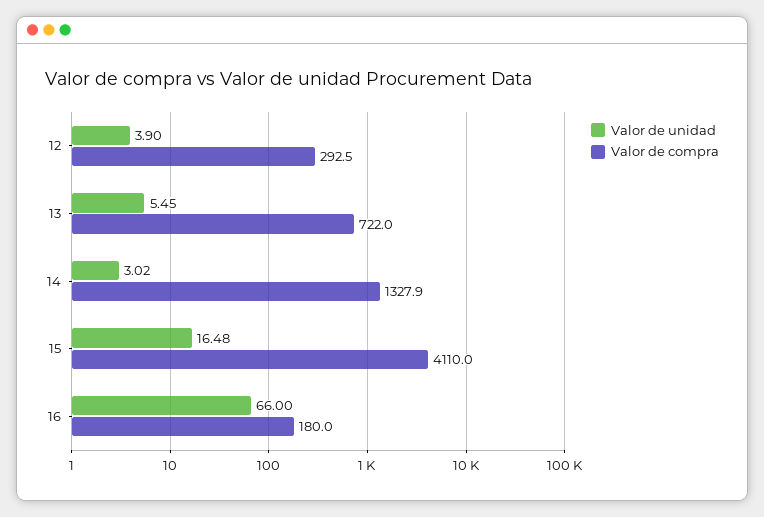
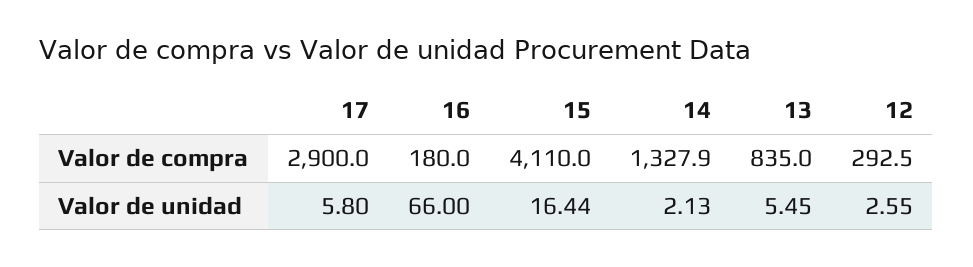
Valor de unidad, 12: 3.9 -> 2.55
Valor de compra, 13: 722 -> 835
Valor de unidad, 14: 3.02 -> 2.13
Valor de unidad, 15: 16.48 -> 16.44
Valor de compra, 17: none -> 2900
Valor de unidad, 17: none -> 5.8

